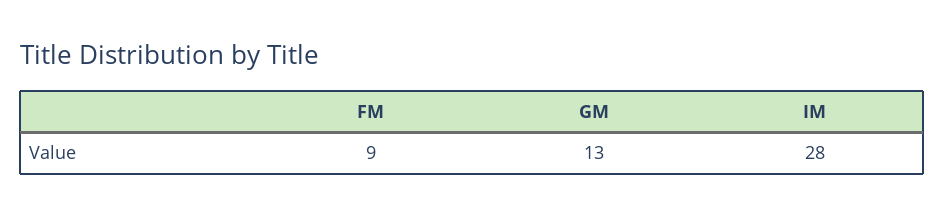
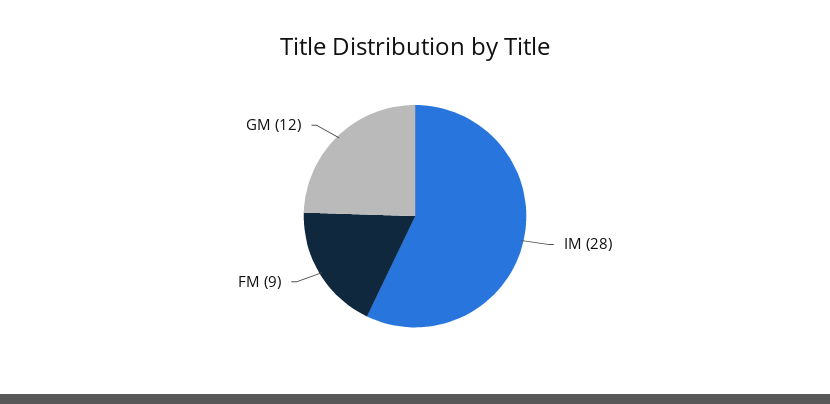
GM: 13 -> 12

